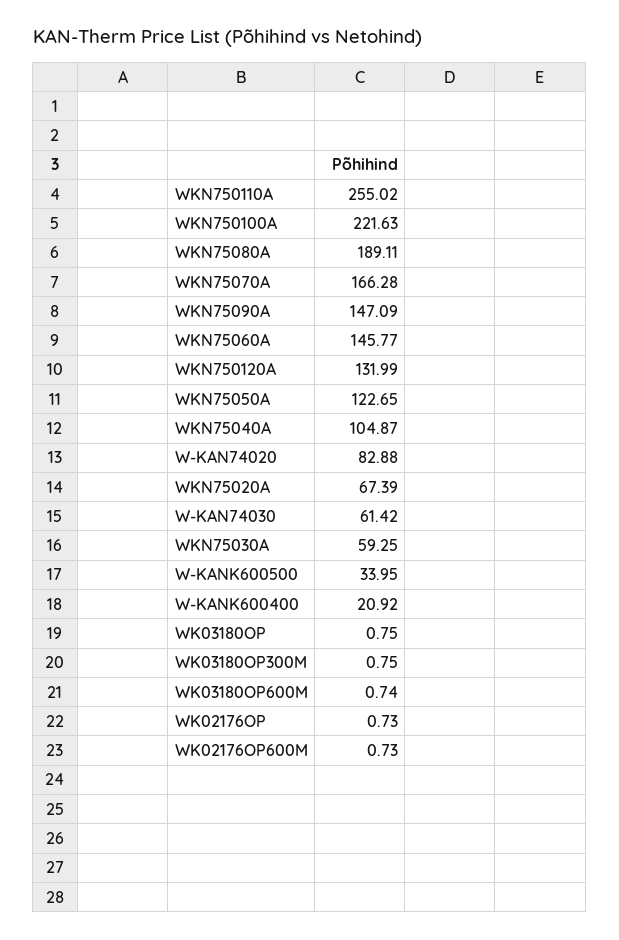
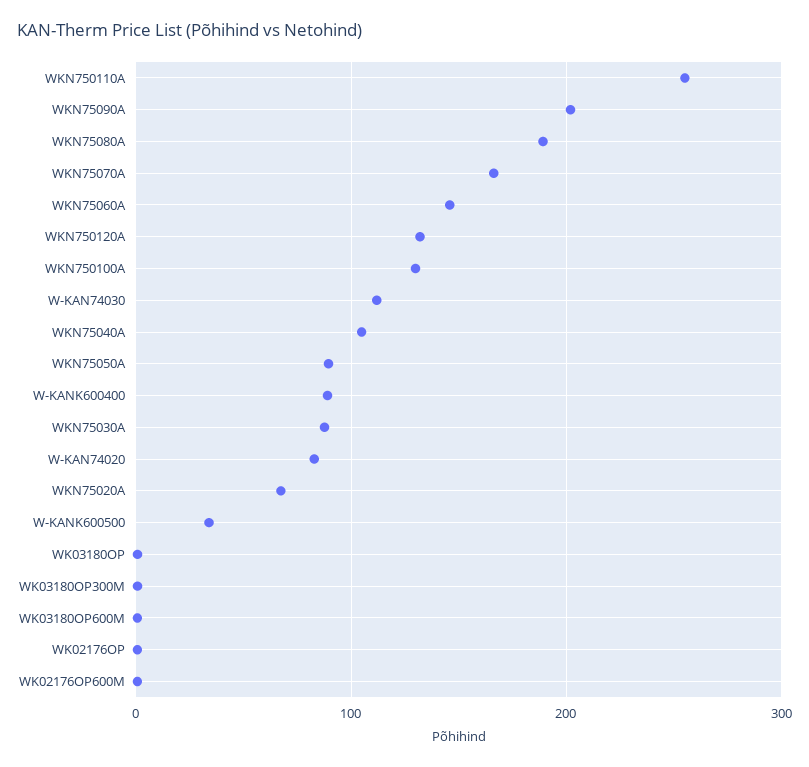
WKN750100A: 221.63 -> 130
WKN75090A: 147.09 -> 200
WKN75050A: 122.65 -> 90
W-KAN74030: 61.42 -> 110
WKN75030A: 59.25 -> 90
W-KANK600400: 20.92 -> 90

